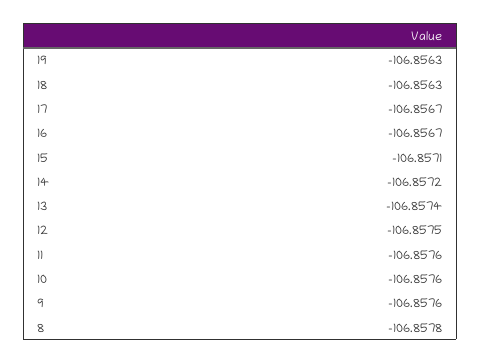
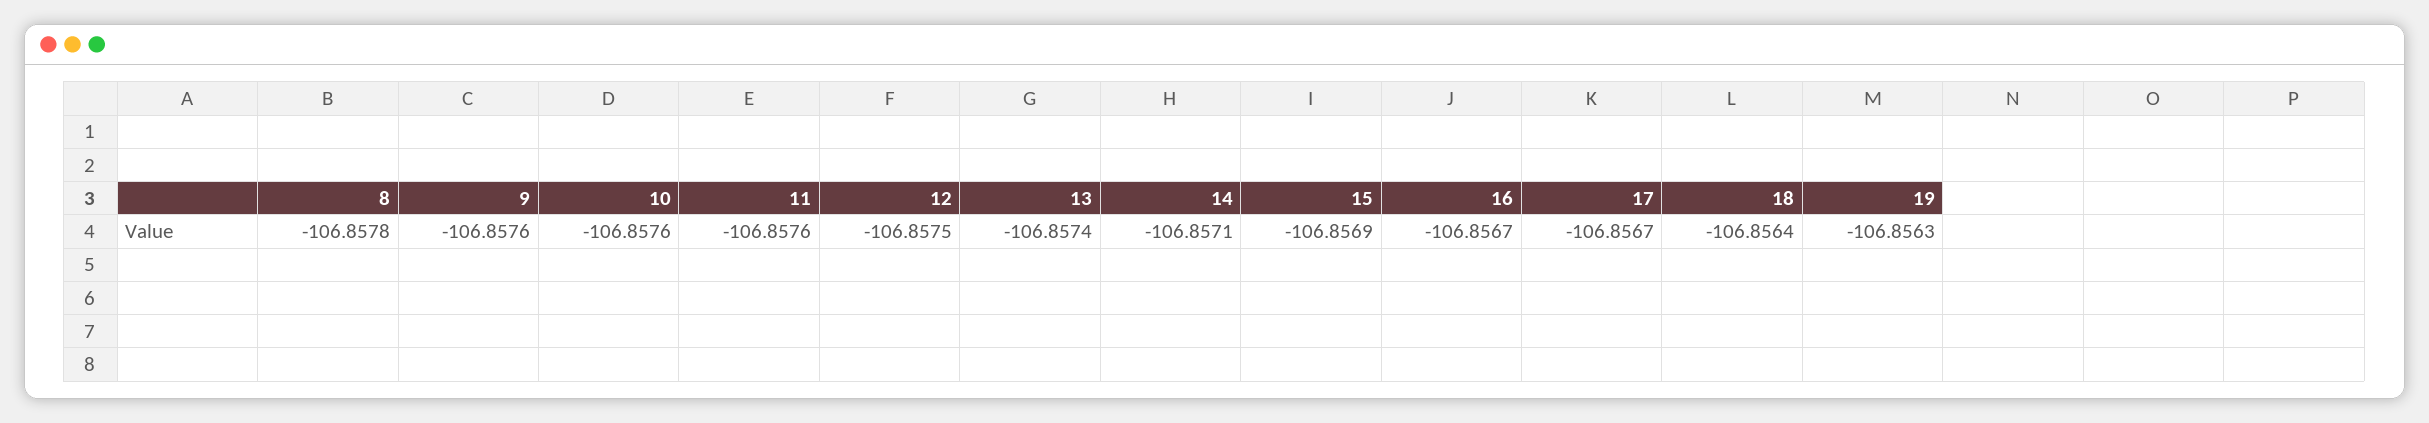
18: -106.8563 -> -106.8564
15: -106.8571 -> -106.8569
14: -106.8572 -> -106.8571

